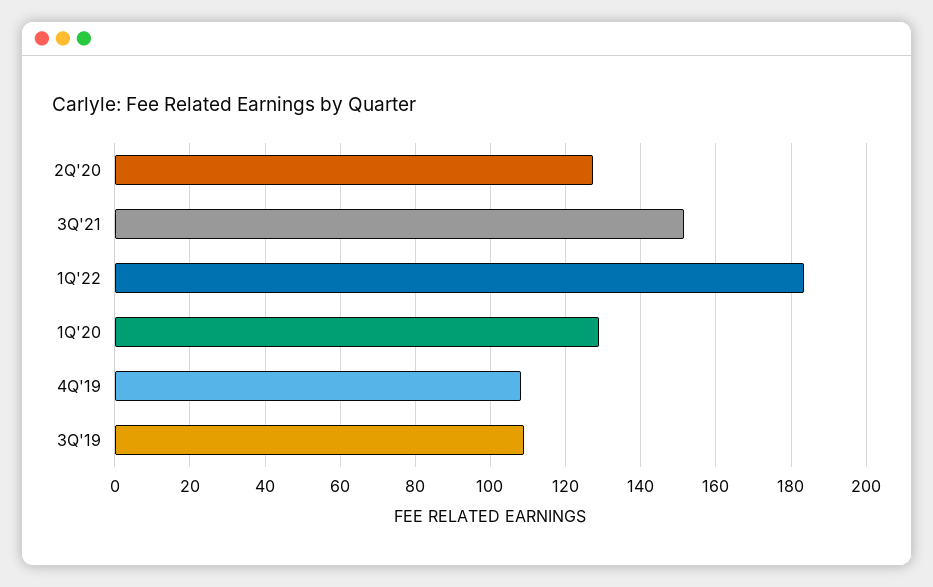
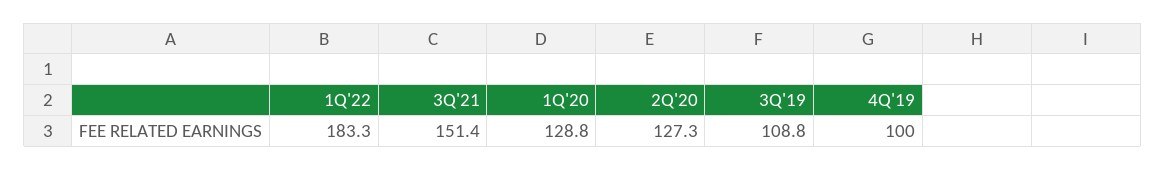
4Q'19: 108 -> 100

